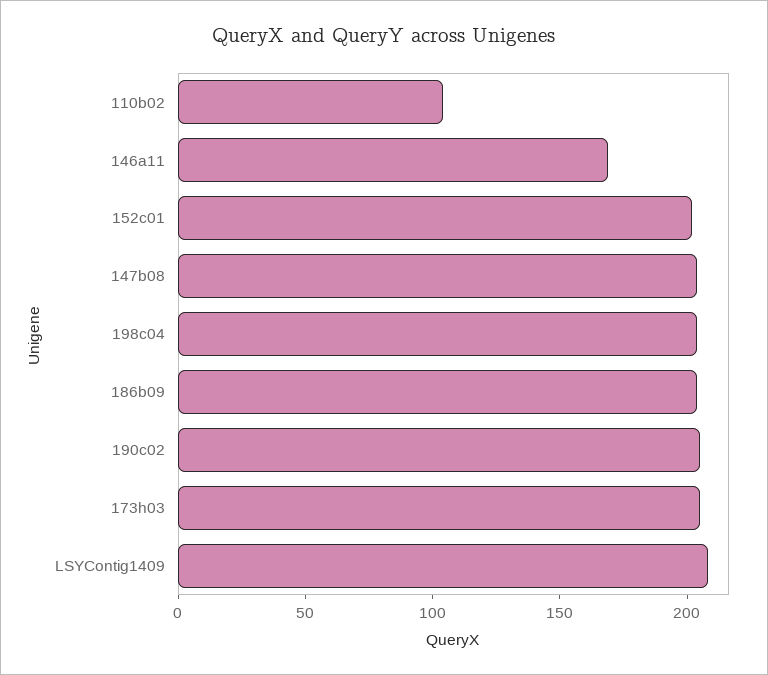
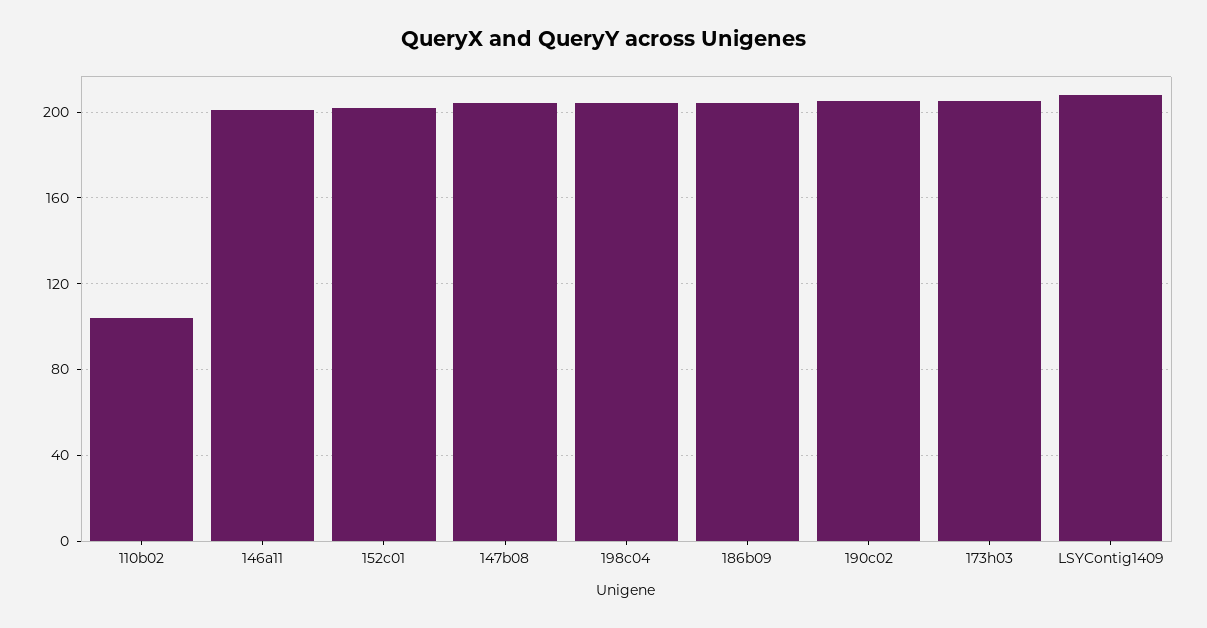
146a11: 170 -> 200

